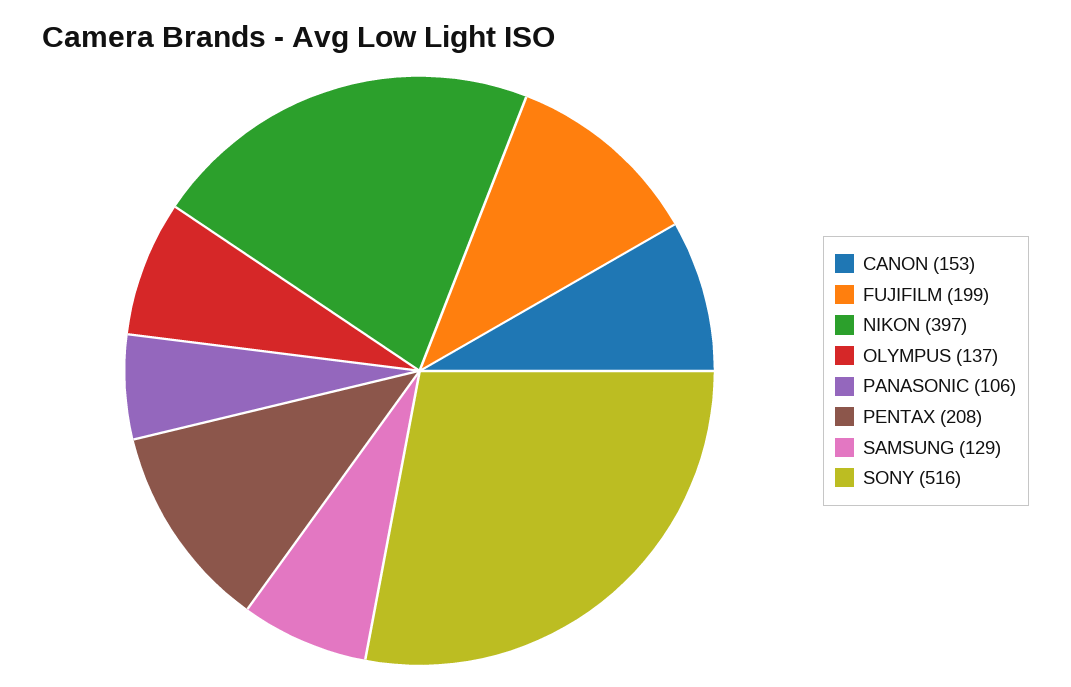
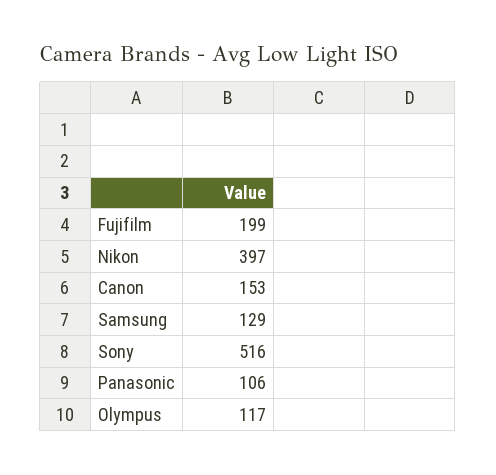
OLYMPUS: 137 -> 117
PENTAX: 208 -> none

